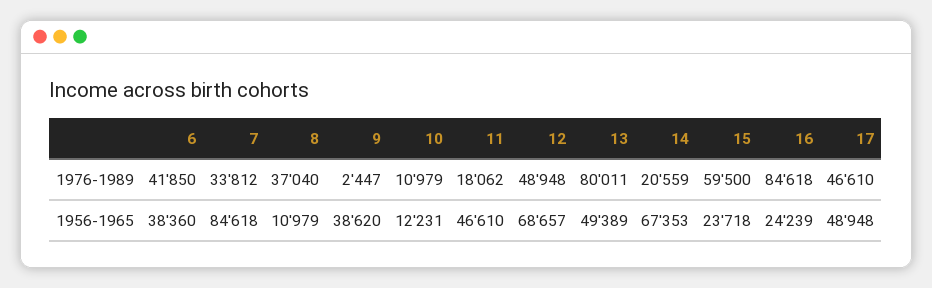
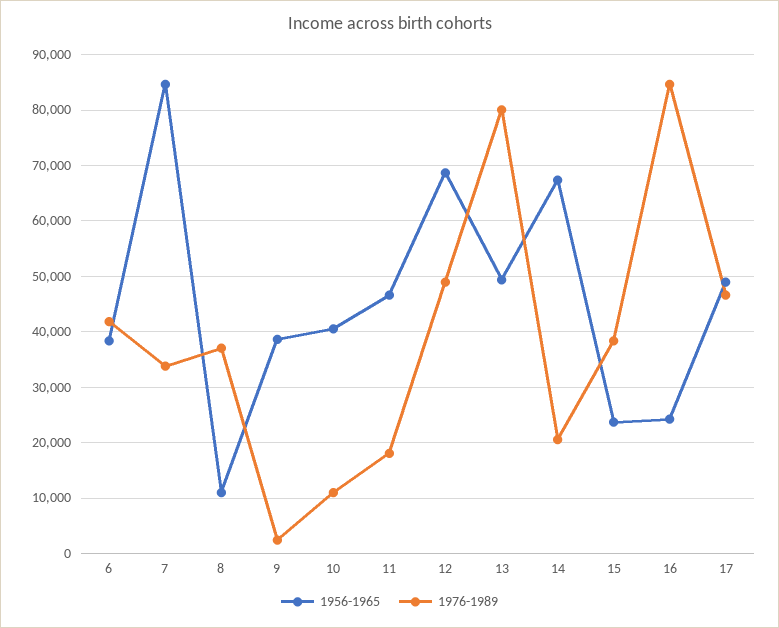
1976-1989, 15: 59500 -> 38000
1956-1965, 10: 12231 -> 40000

